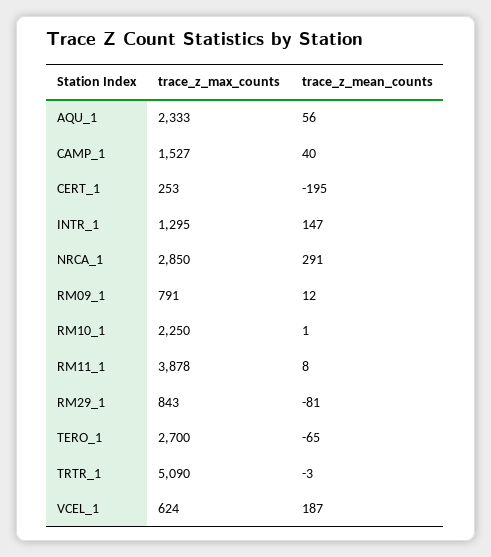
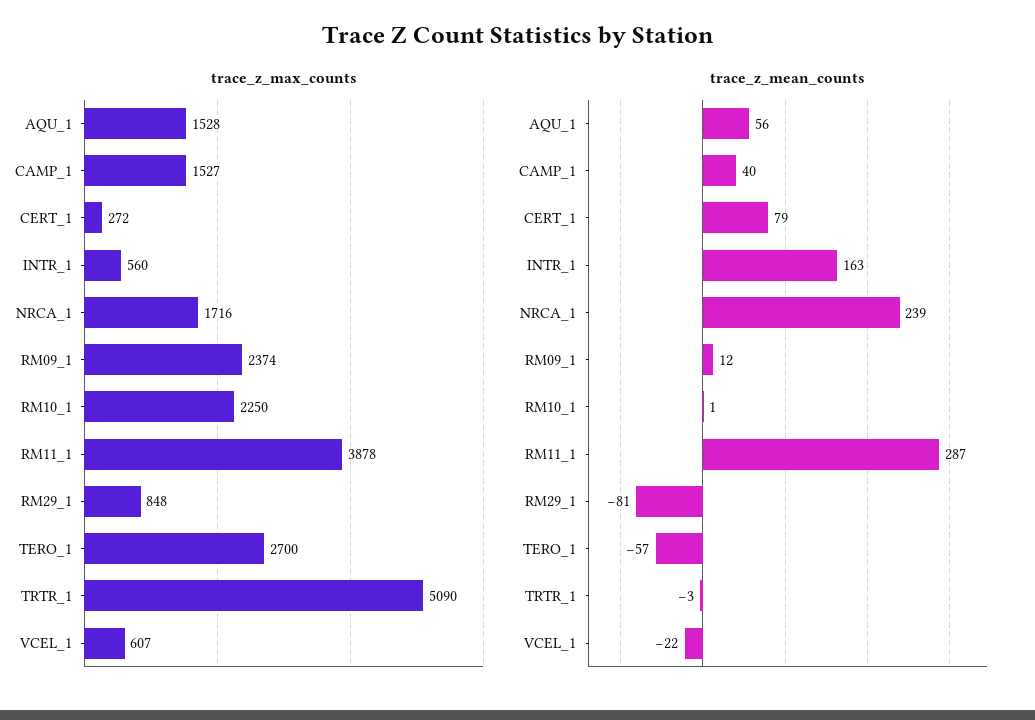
trace_z_max_counts, AQU_1: 2333 -> 1528
trace_z_max_counts, CERT_1: 253 -> 272
trace_z_mean_counts, CERT_1: -195 -> 79
trace_z_max_counts, INTR_1: 1295 -> 560
trace_z_mean_counts, INTR_1: 147 -> 163
trace_z_max_counts, NRCA_1: 2850 -> 1716
trace_z_mean_counts, NRCA_1: 291 -> 239
trace_z_max_counts, RM09_1: 791 -> 2374
trace_z_mean_counts, RM11_1: 8 -> 287
trace_z_max_counts, RM29_1: 843 -> 848
trace_z_mean_counts, TERO_1: -65 -> -57
trace_z_max_counts, VCEL_1: 624 -> 607
trace_z_mean_counts, VCEL_1: 187 -> -22

